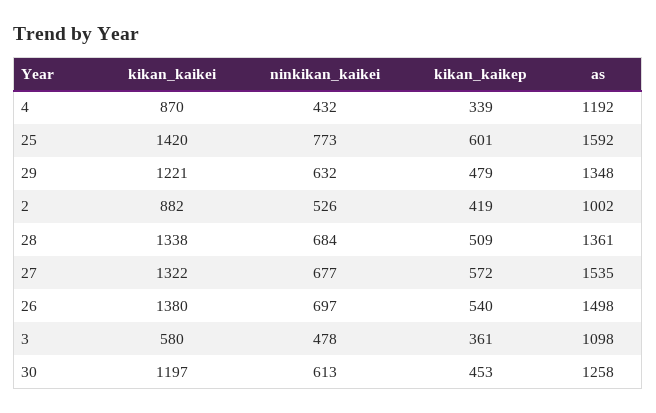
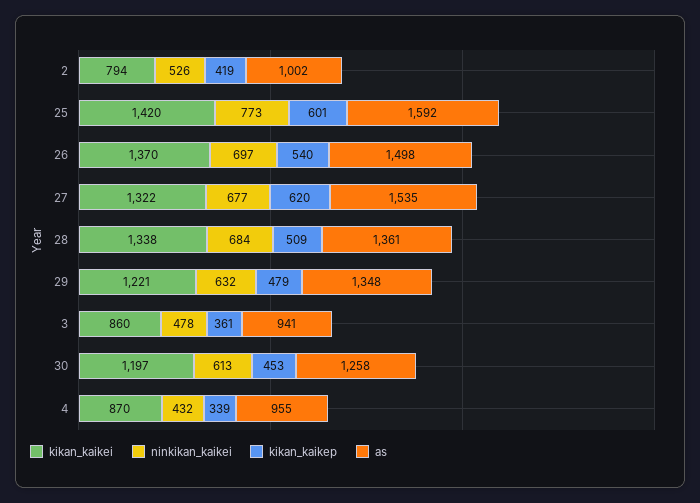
as, 4: 1192 -> 955
kikan_kaikei, 2: 882 -> 794
kikan_kaikep, 27: 572 -> 620
kikan_kaikei, 26: 1380 -> 1370
kikan_kaikei, 3: 580 -> 860
as, 3: 1098 -> 941

